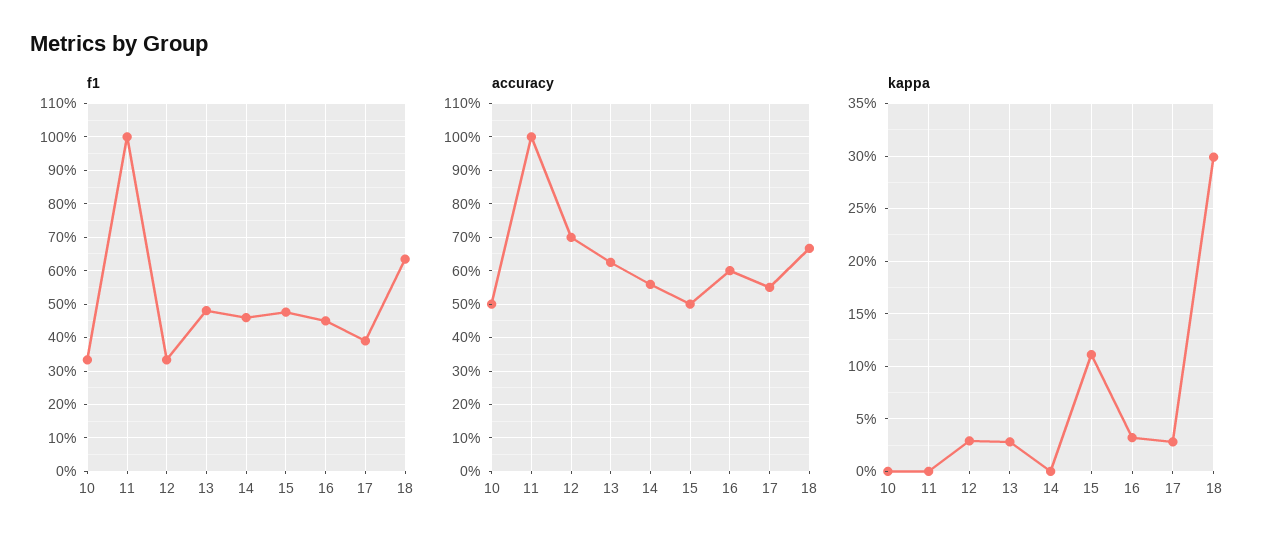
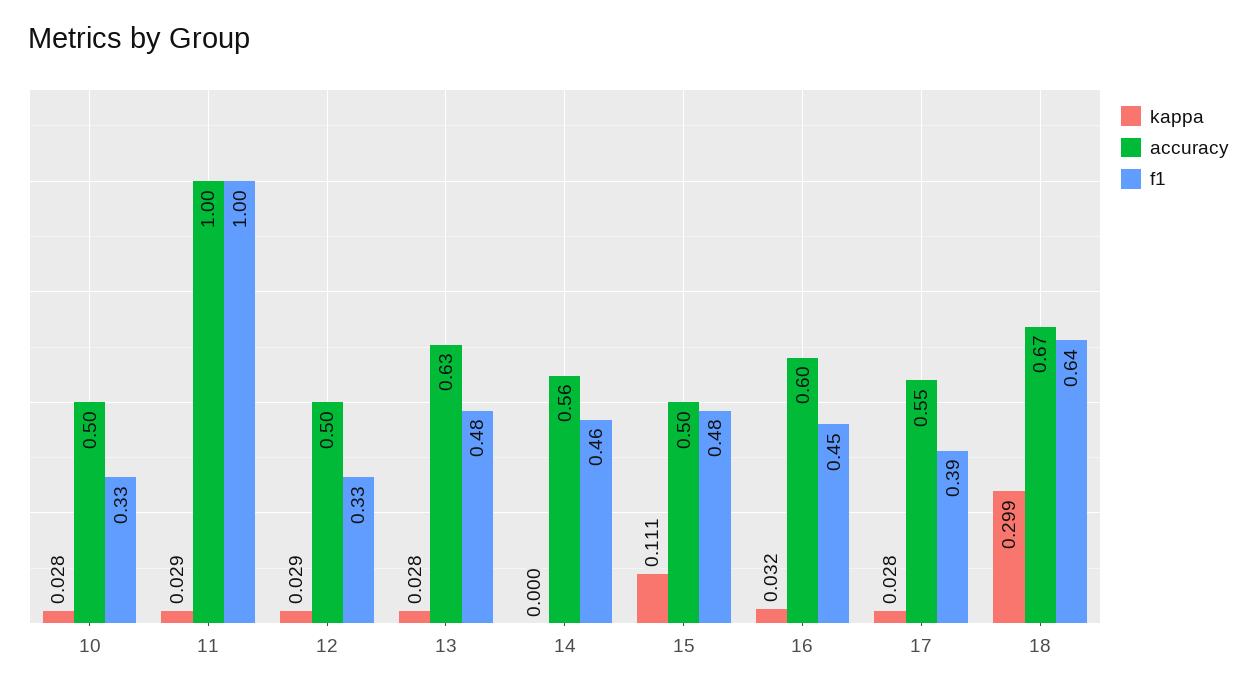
accuracy, 12: 0.7 -> 0.5
kappa, 10: 0 -> 0.028
kappa, 11: 0 -> 0.029

